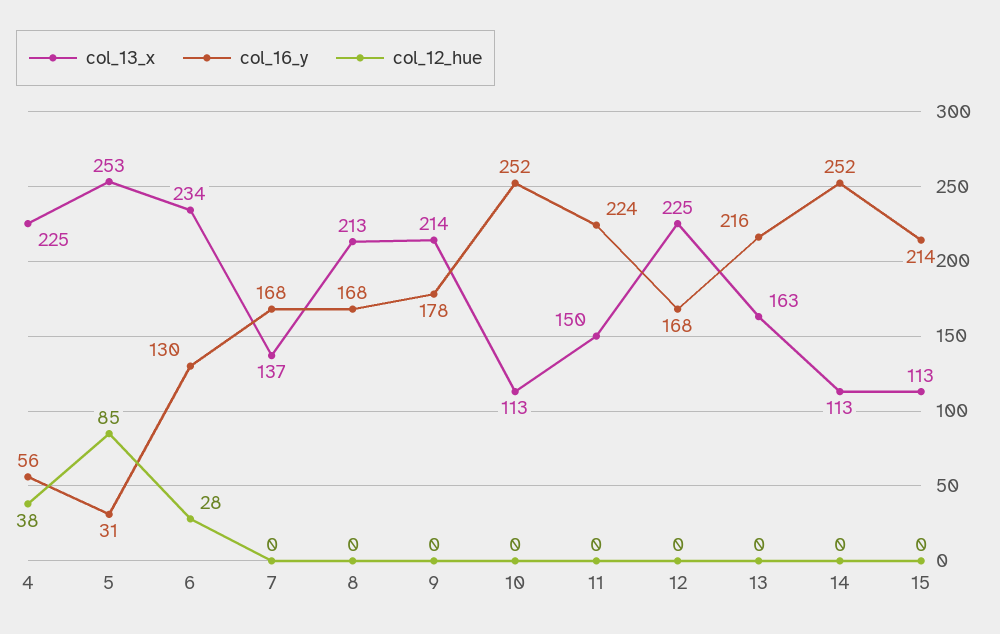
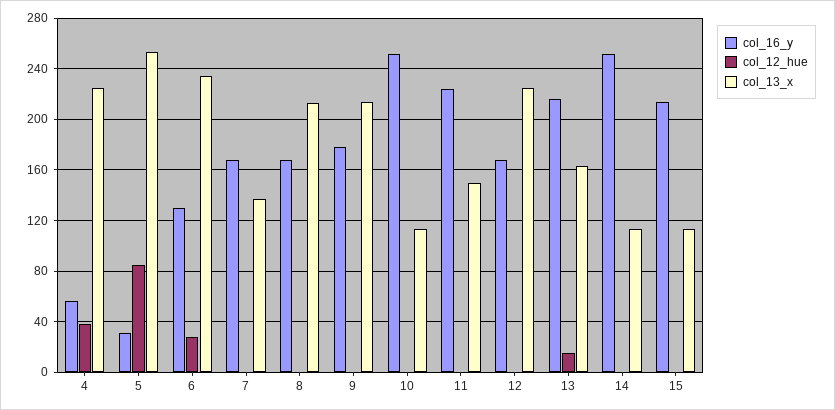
col_12_hue, 13: 0 -> 15

